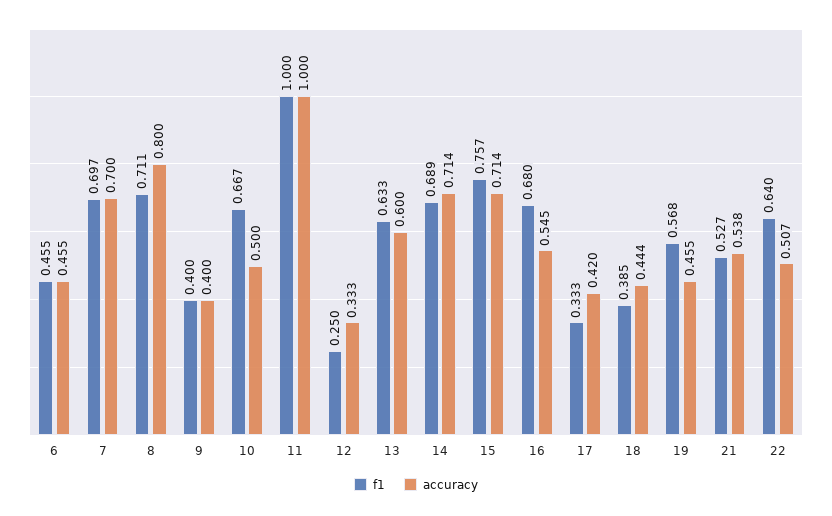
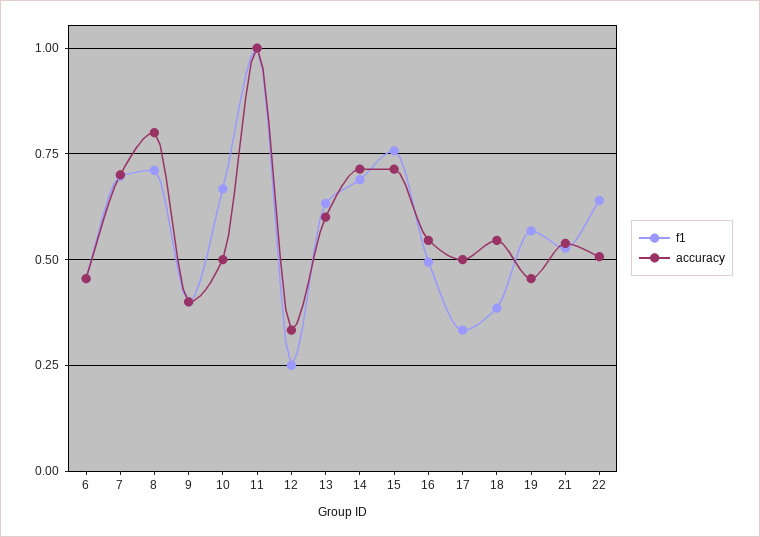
f1, 16: 0.68 -> 0.5
accuracy, 17: 0.42 -> 0.5
accuracy, 18: 0.444 -> 0.55

